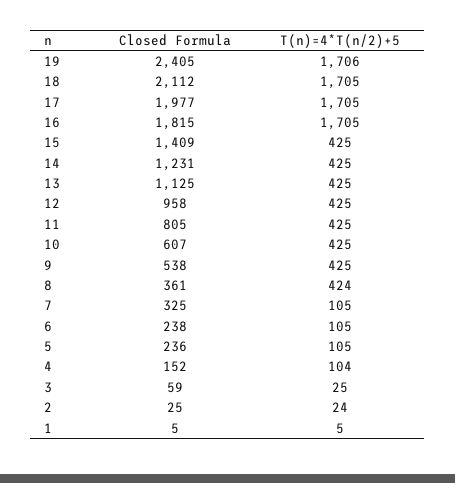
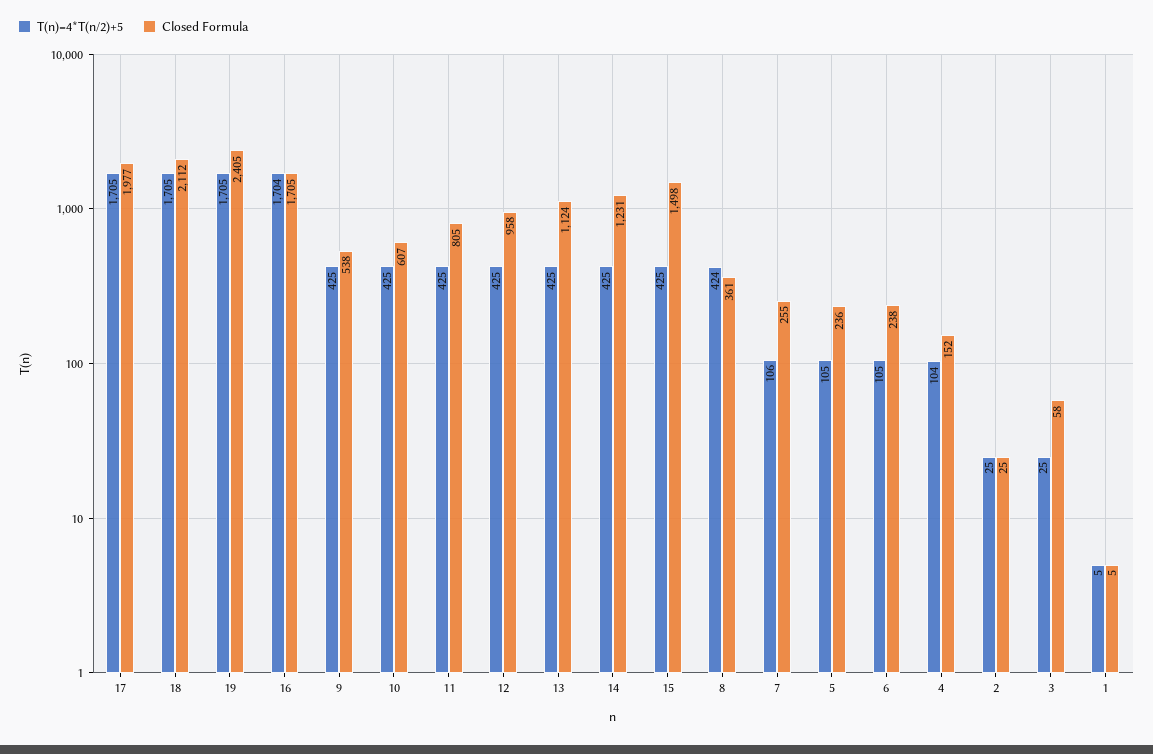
T(n)=4*T(n/2)+5, 19: 1706 -> 1705
Closed Formula, 16: 1815 -> 1705
T(n)=4*T(n/2)+5, 16: 1705 -> 1704
Closed Formula, 15: 1409 -> 1498
Closed Formula, 13: 1125 -> 1124
Closed Formula, 7: 325 -> 255
T(n)=4*T(n/2)+5, 7: 105 -> 106
Closed Formula, 3: 59 -> 58
T(n)=4*T(n/2)+5, 2: 24 -> 25

